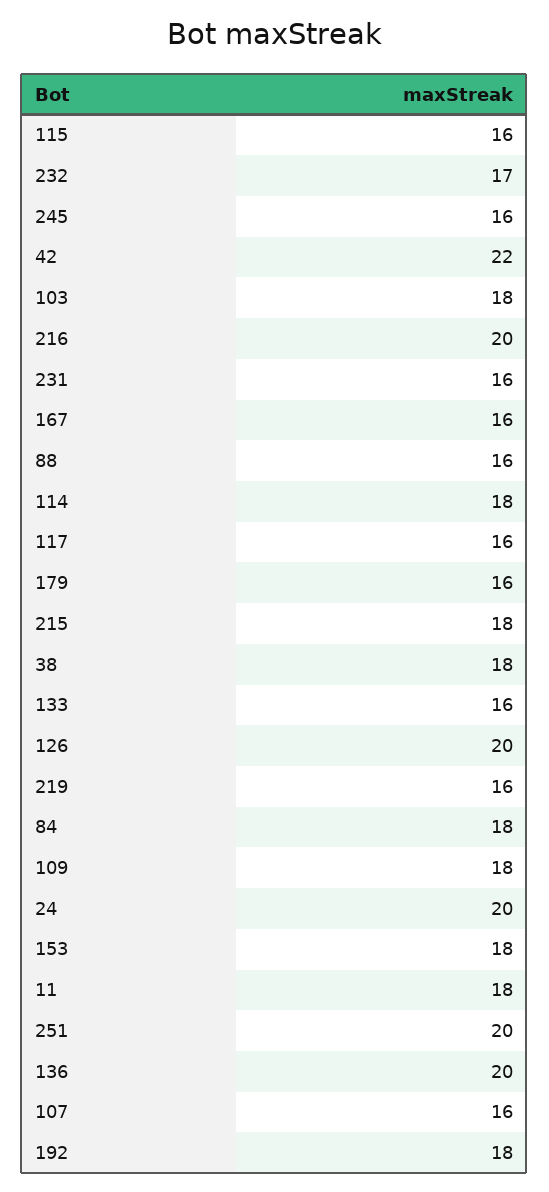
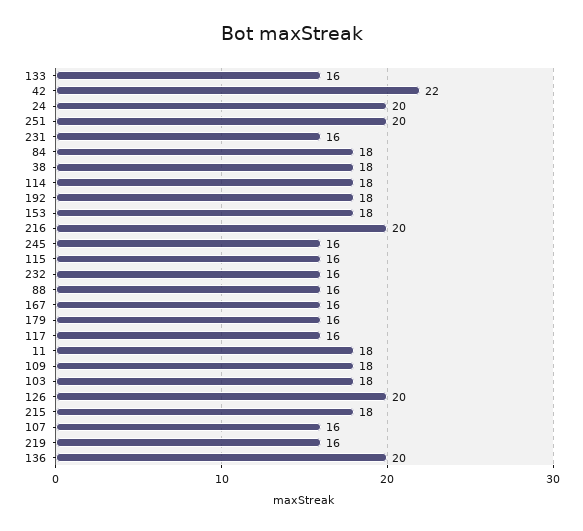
232: 17 -> 16

